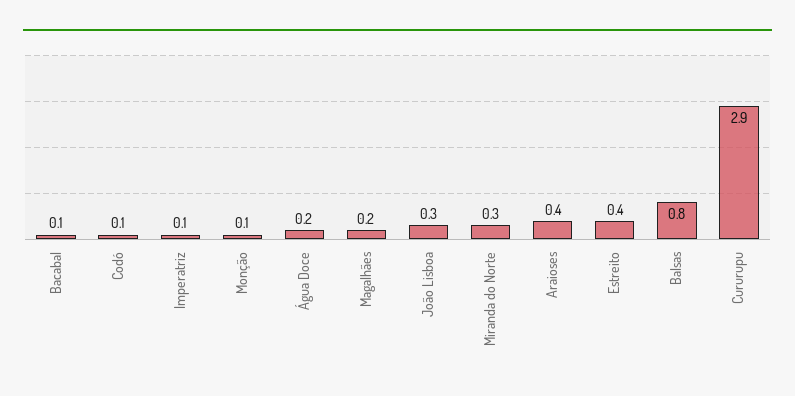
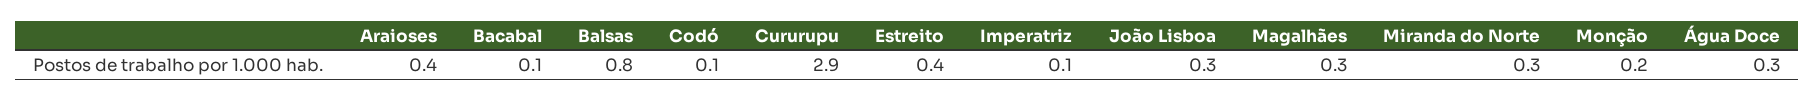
Monção: 0.1 -> 0.2
Água Doce: 0.2 -> 0.3
Magalhães: 0.2 -> 0.3

